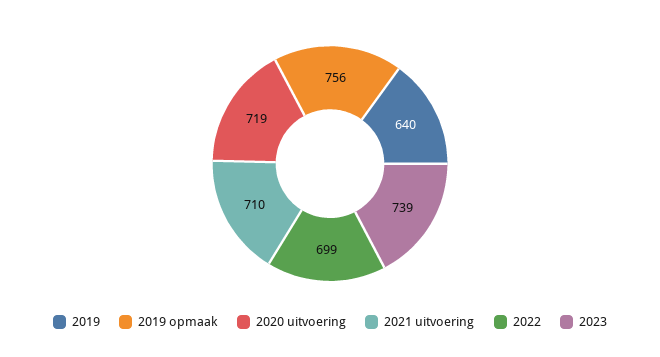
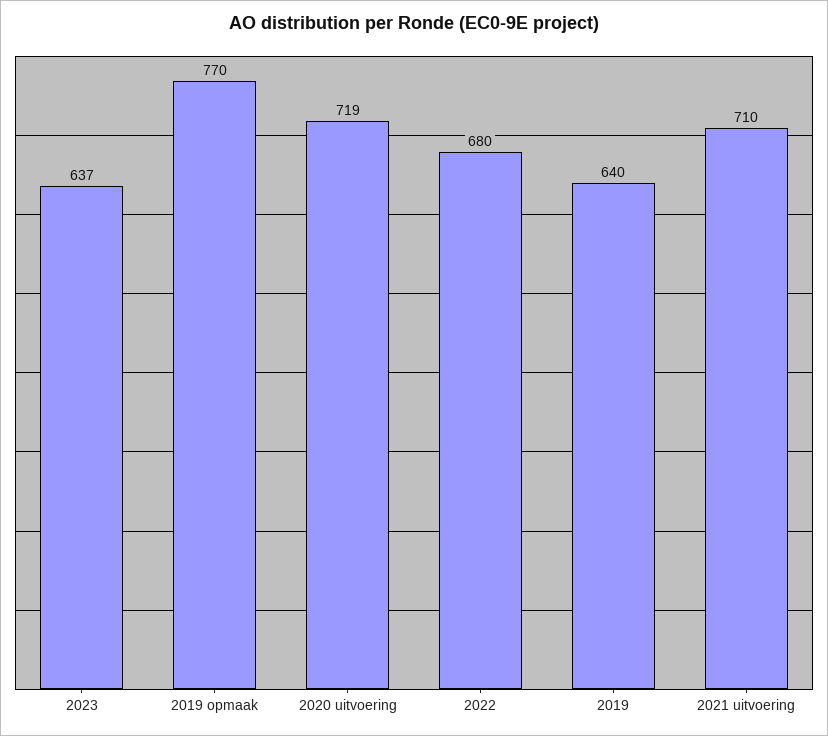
2019 opmaak: 756 -> 770
2022: 699 -> 680
2023: 739 -> 637

